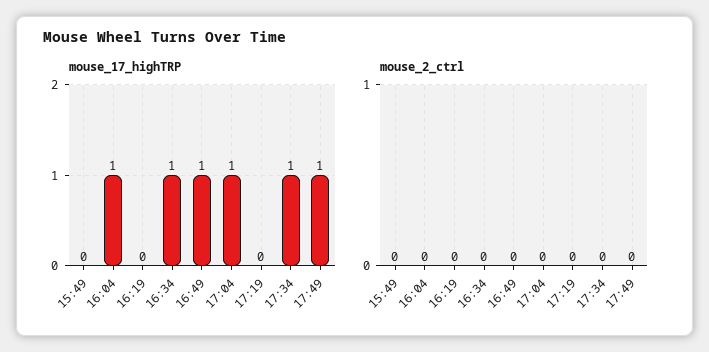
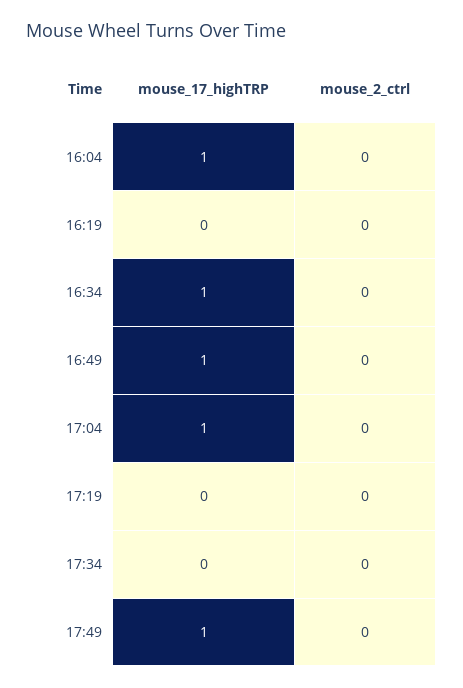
mouse_17_highTRP, 15:49: 0 -> none
mouse_17_highTRP, 17:34: 1 -> 0
mouse_2_ctrl, 15:49: 0 -> none

